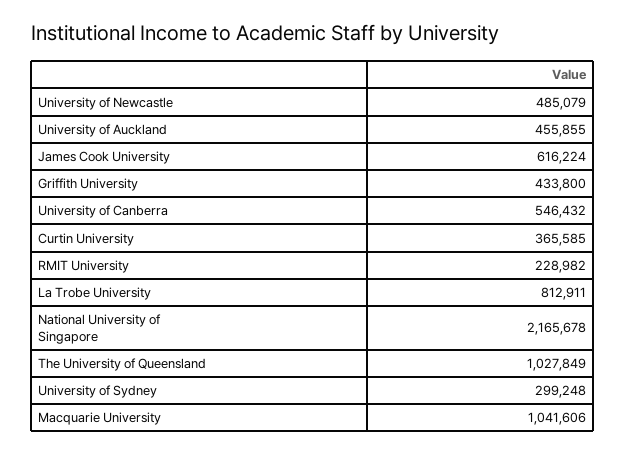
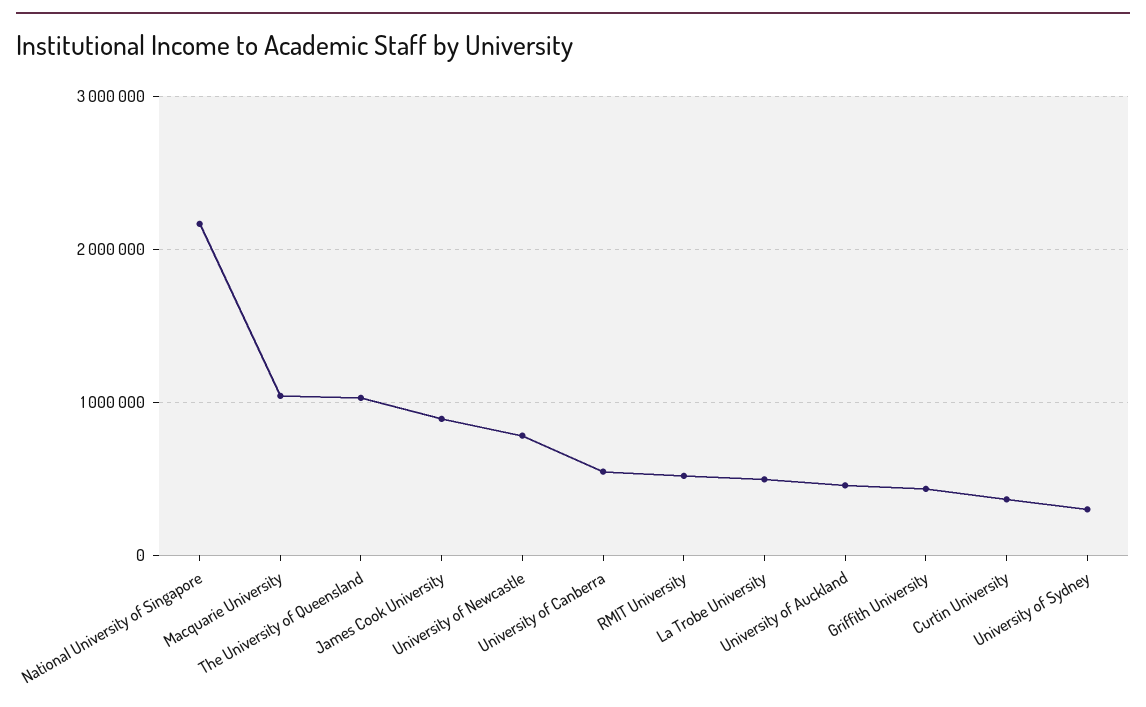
University of Newcastle: 485079 -> 800000
James Cook University: 616224 -> 900000
RMIT University: 228982 -> 500000
La Trobe University: 812911 -> 500000

